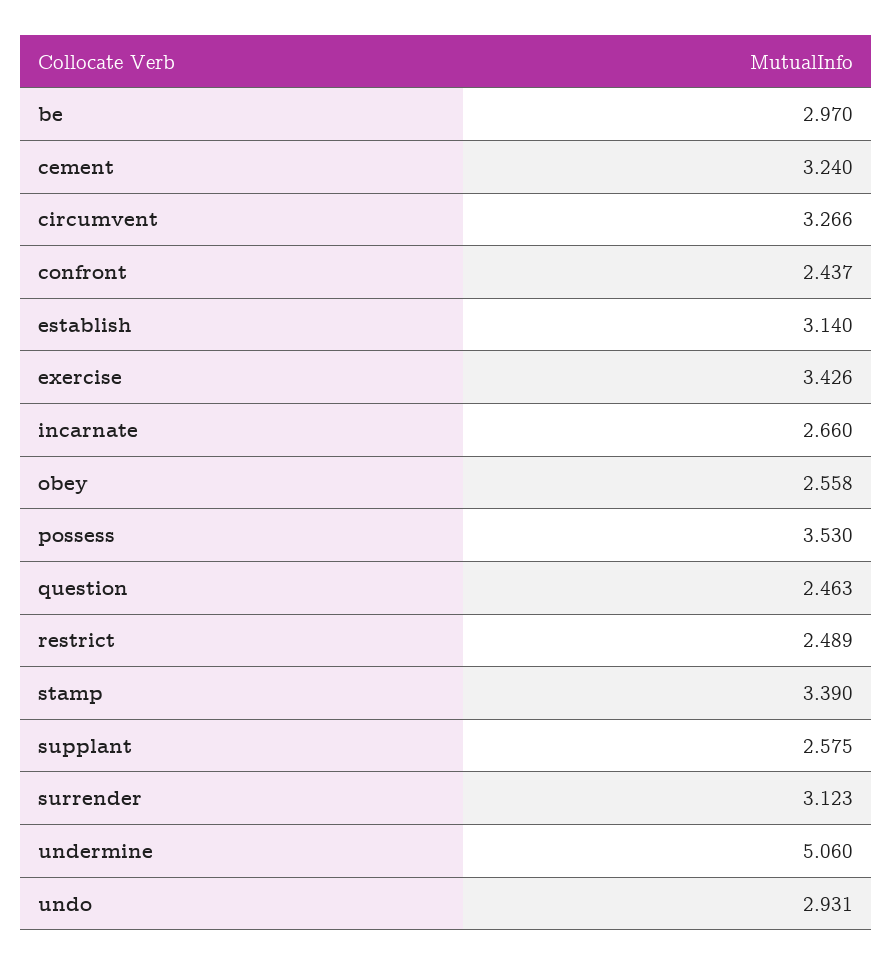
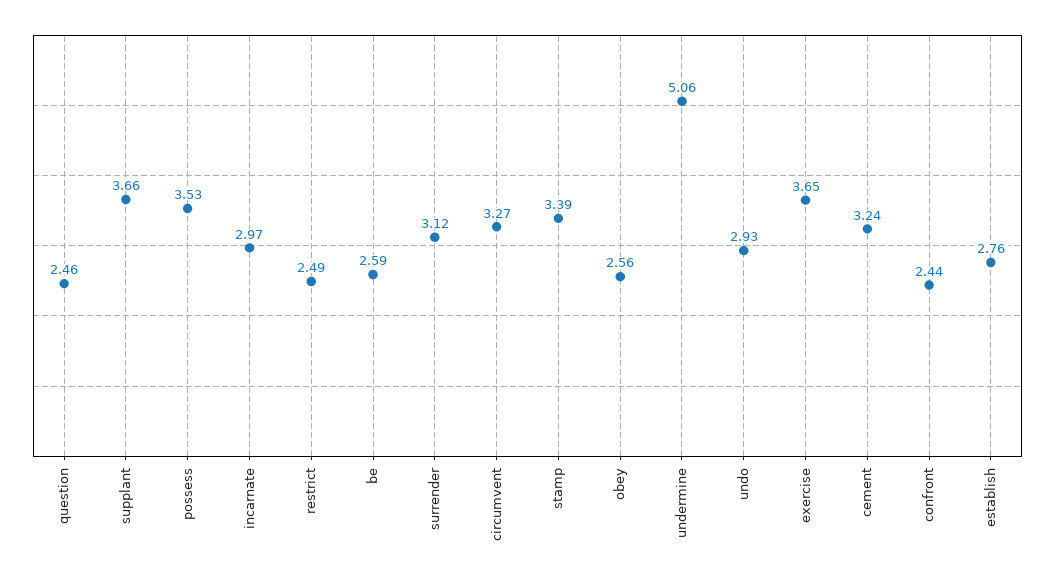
be: 2.97 -> 2.59
establish: 3.14 -> 2.76
exercise: 3.426 -> 3.65
incarnate: 2.66 -> 2.97
supplant: 2.575 -> 3.66

